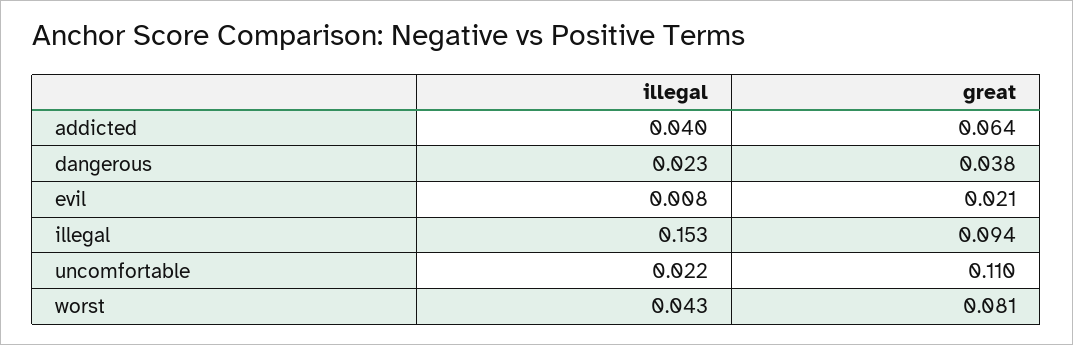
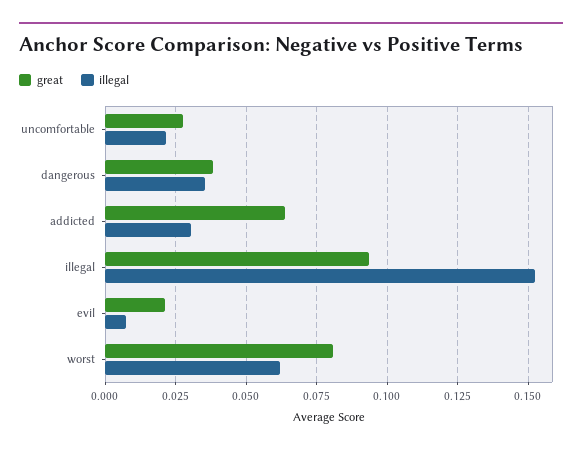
illegal, addicted: 0.04 -> 0.03
illegal, dangerous: 0.023 -> 0.035
great, uncomfortable: 0.11 -> 0.0275
illegal, worst: 0.043 -> 0.0625

